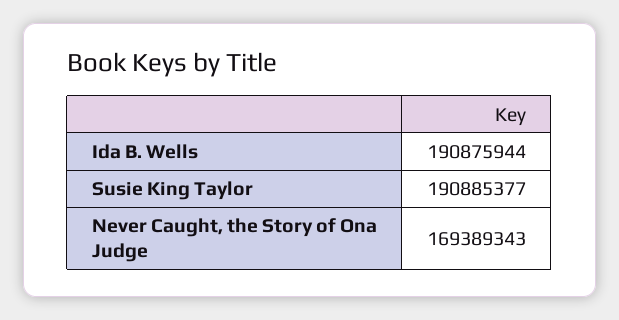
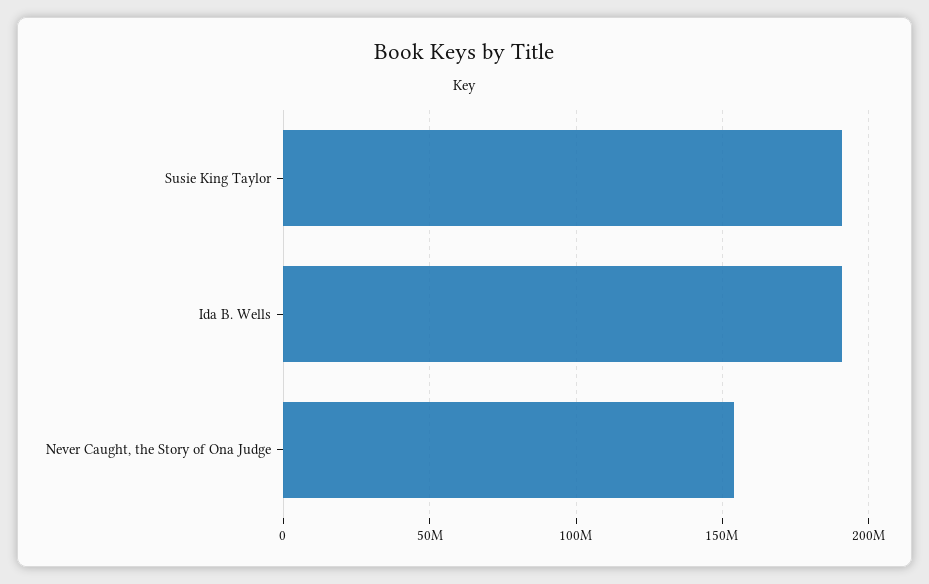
Never Caught, the Story of Ona Judge: 169389343 -> 155000000

